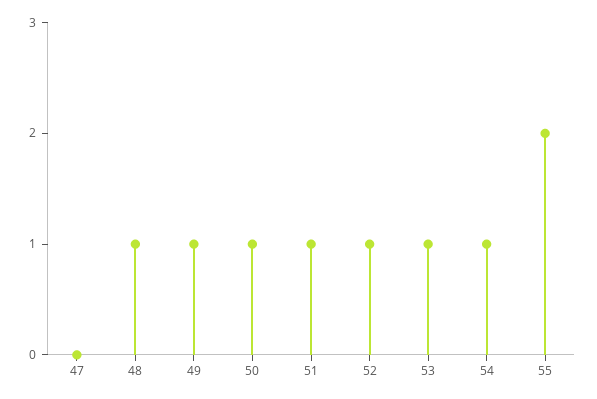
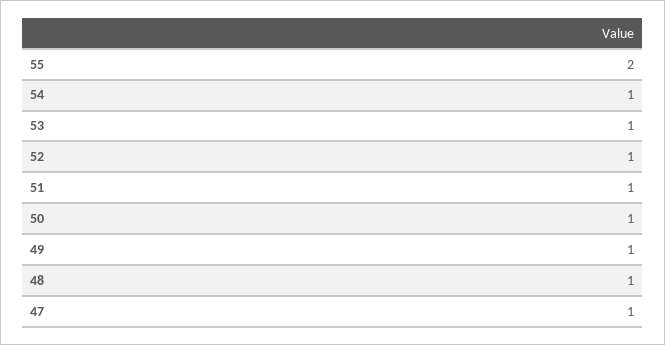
47: 0 -> 1

